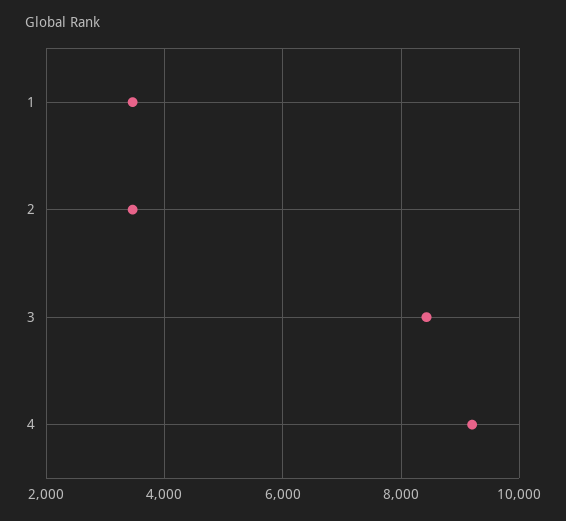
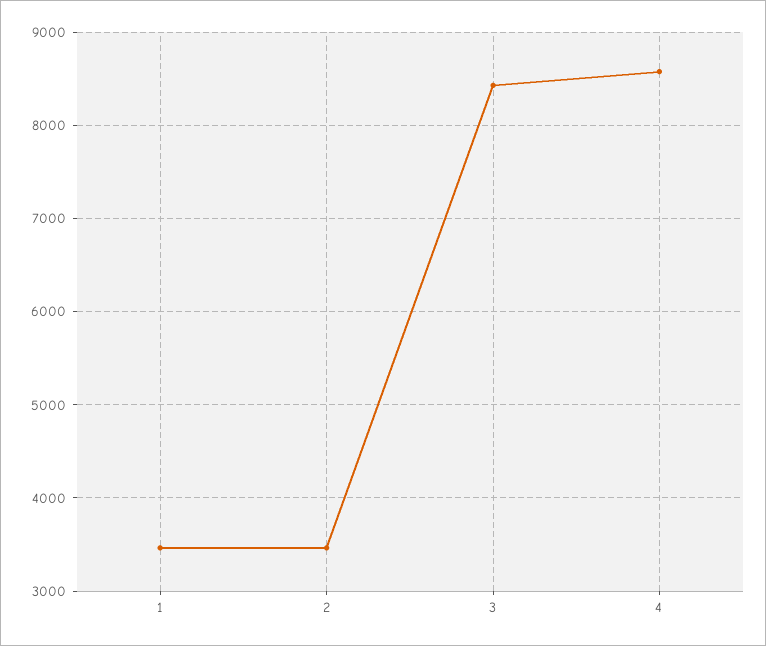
4: 9200 -> 8600

